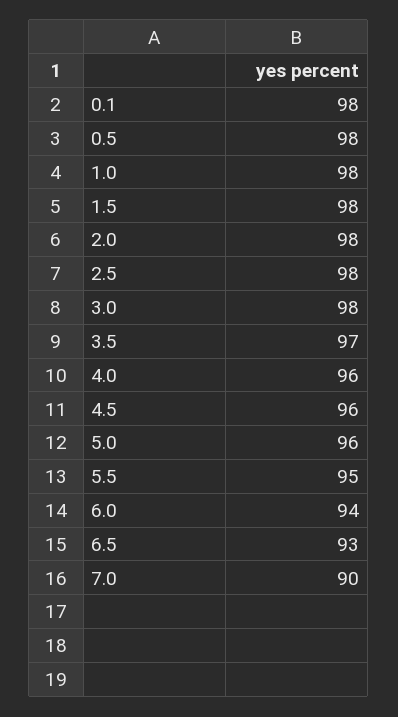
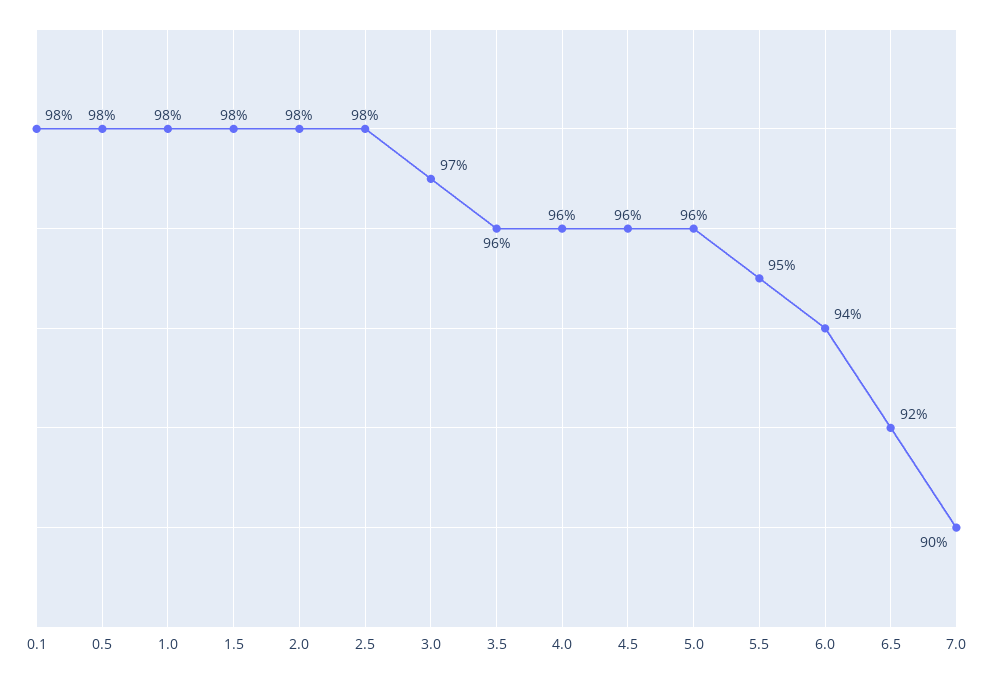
3.0: 98 -> 97
3.5: 97 -> 96
6.5: 93 -> 92

